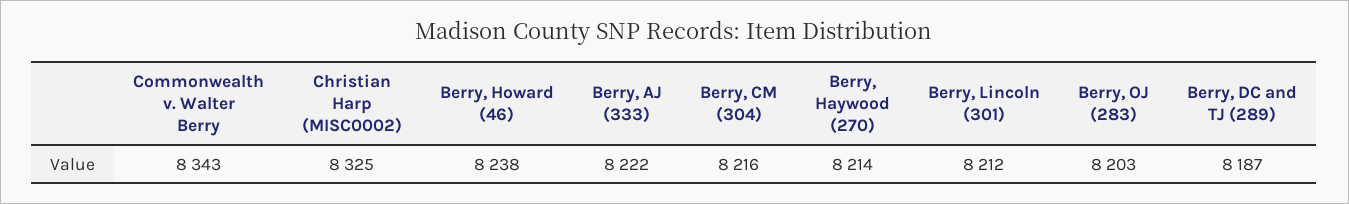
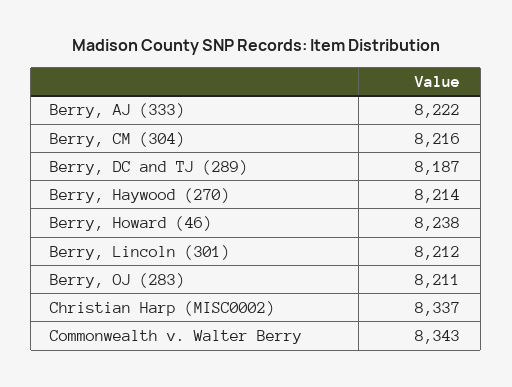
Christian Harp (MISC0002): 8325 -> 8337
Berry, OJ (283): 8203 -> 8211

